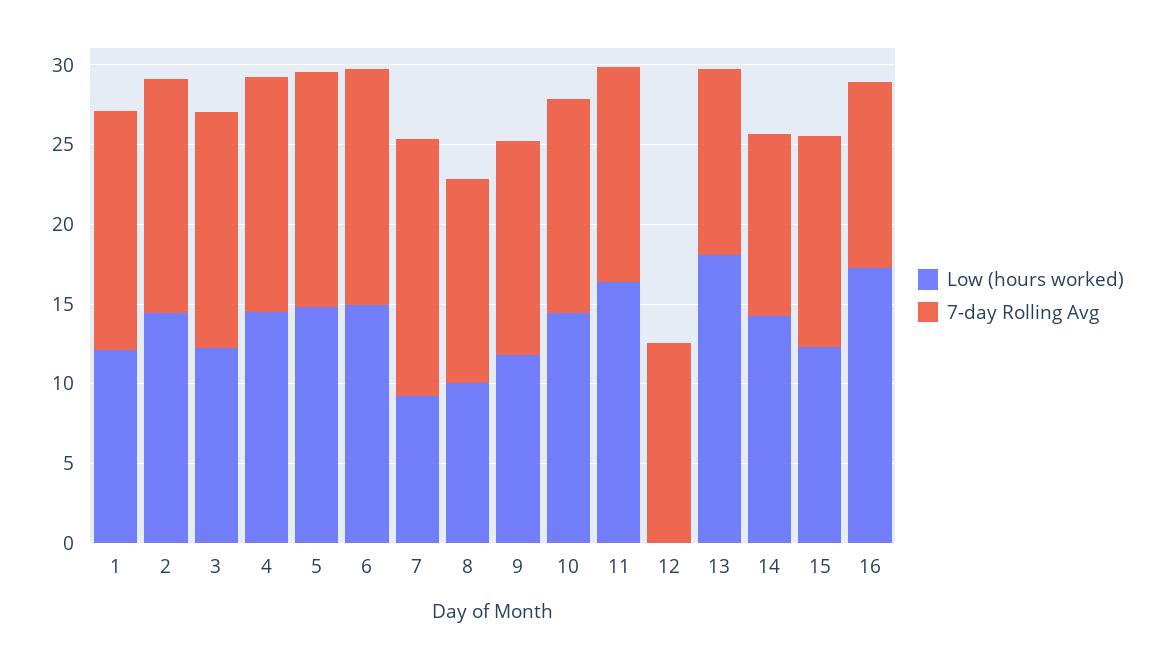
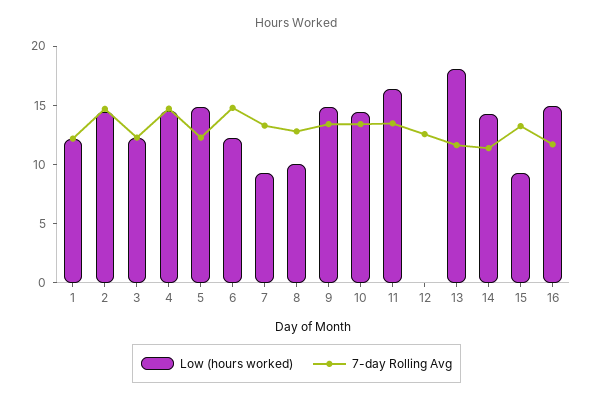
7-day Rolling Avg, 1: 15 -> 12
7-day Rolling Avg, 3: 15 -> 12
7-day Rolling Avg, 5: 15 -> 12
Low (hours worked), 6: 15 -> 12
7-day Rolling Avg, 7: 16 -> 13
Low (hours worked), 9: 12 -> 15
Low (hours worked), 15: 12 -> 9
Low (hours worked), 16: 17 -> 15

